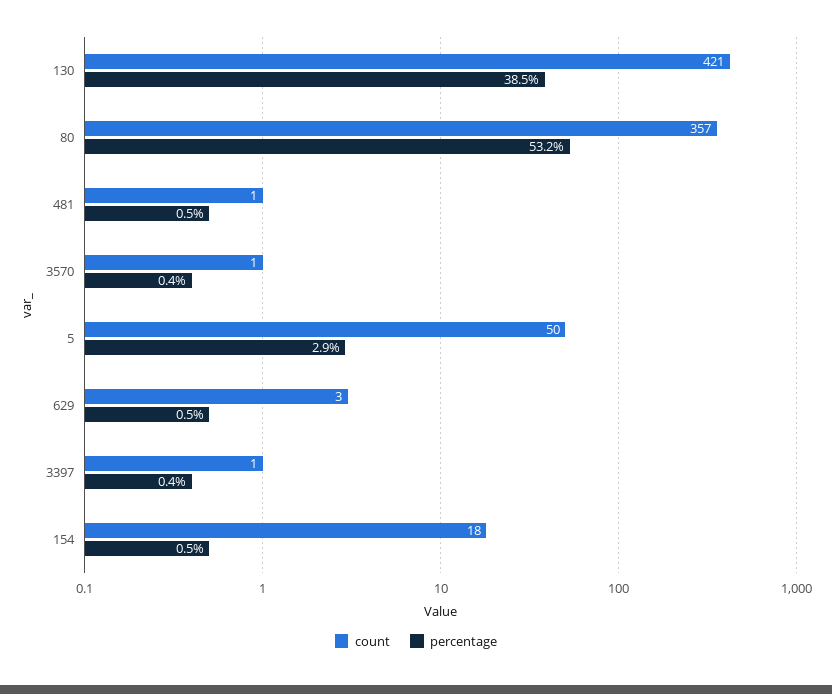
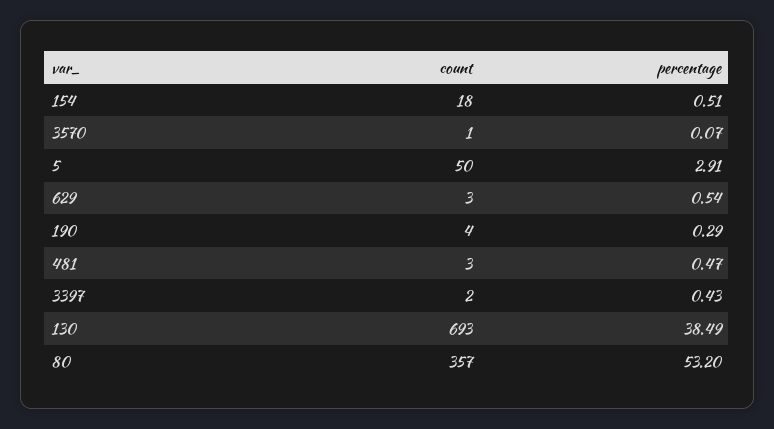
count, 130: 421 -> 693
count, 481: 1 -> 3
percentage, 3570: 0.4 -> 0.07
count, 3397: 1 -> 2
count, 190: none -> 4
percentage, 190: none -> 0.29

